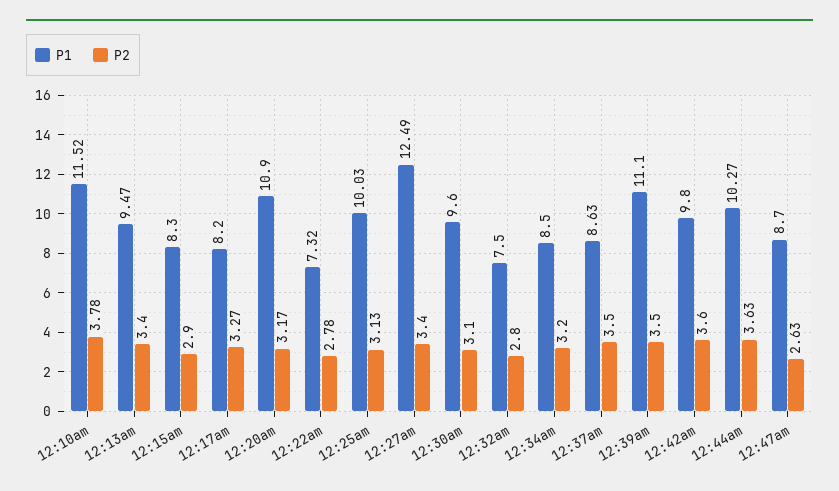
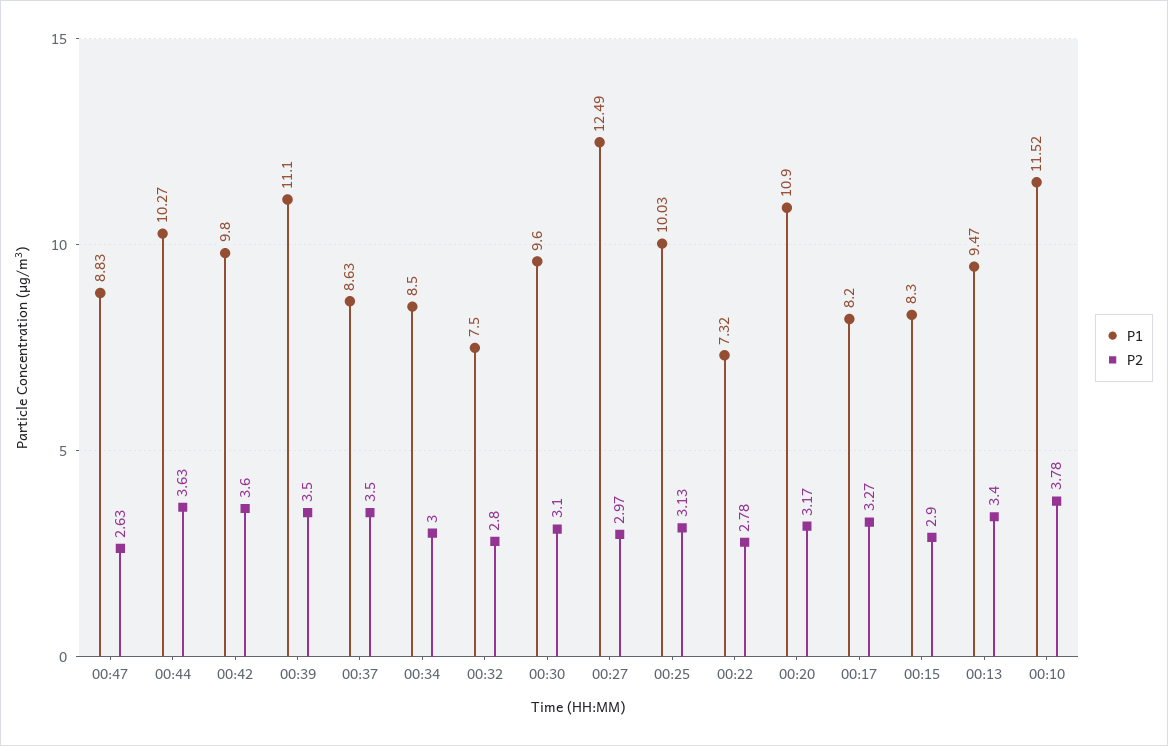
P2, 12:27am: 3.4 -> 2.97
P2, 12:34am: 3.2 -> 3
P1, 12:47am: 8.7 -> 8.83

